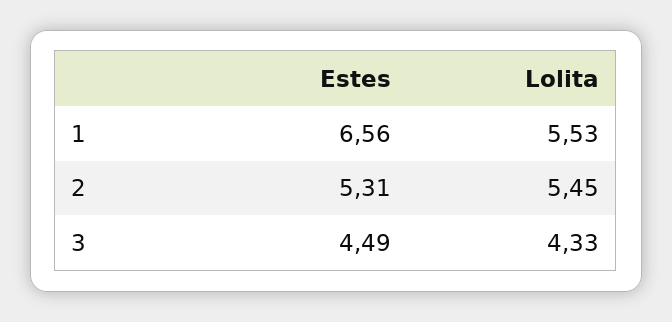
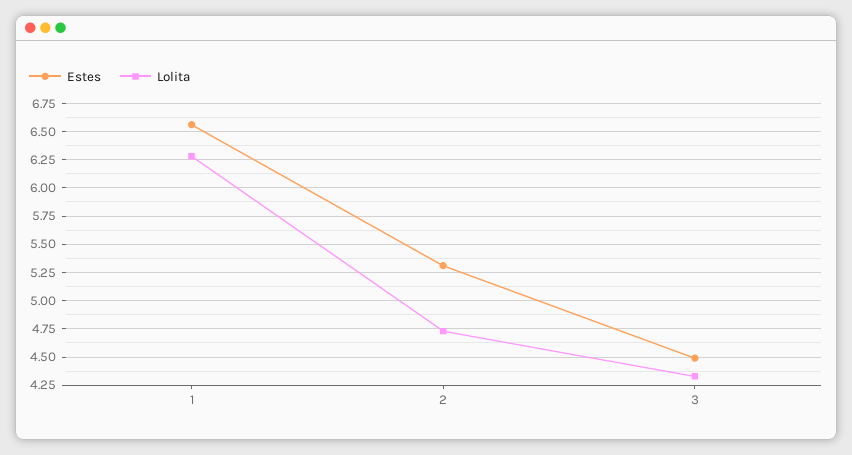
Lolita, 1: 5.53 -> 6.25
Lolita, 2: 5.45 -> 4.75

